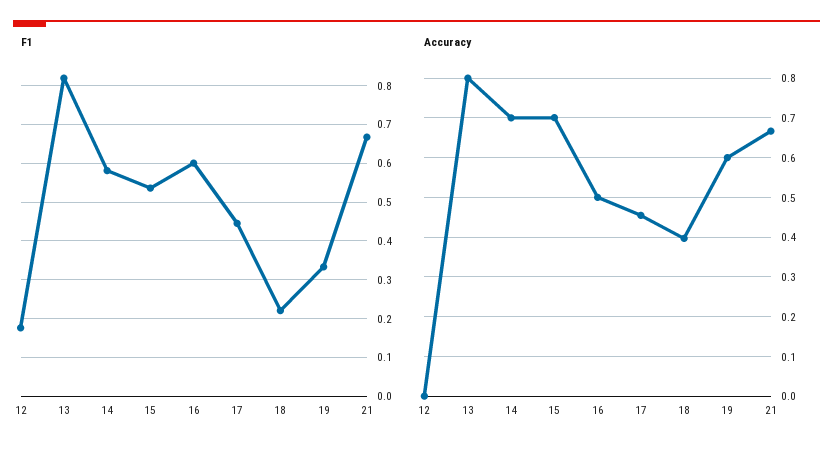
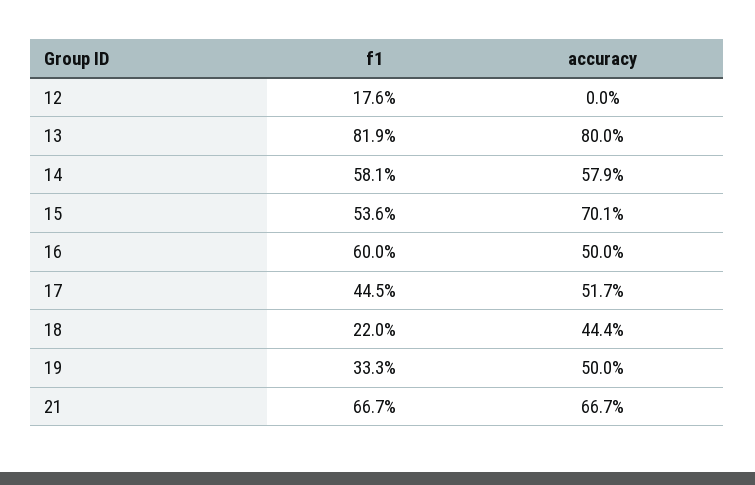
Accuracy, 14: 0.7 -> 0.579
Accuracy, 17: 0.46 -> 0.517
Accuracy, 18: 0.4 -> 0.444
Accuracy, 19: 0.6 -> 0.5

